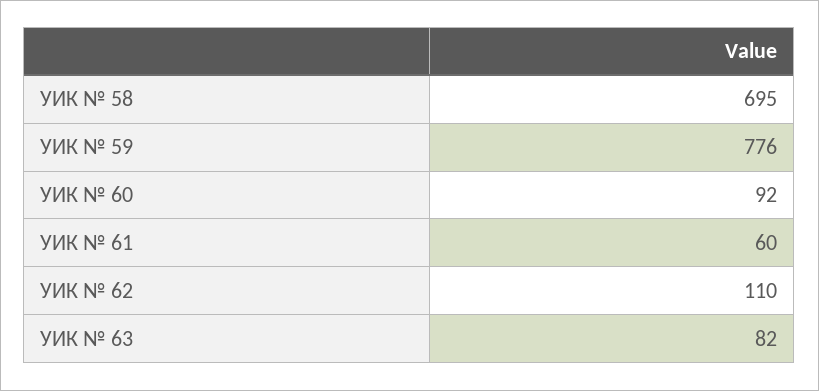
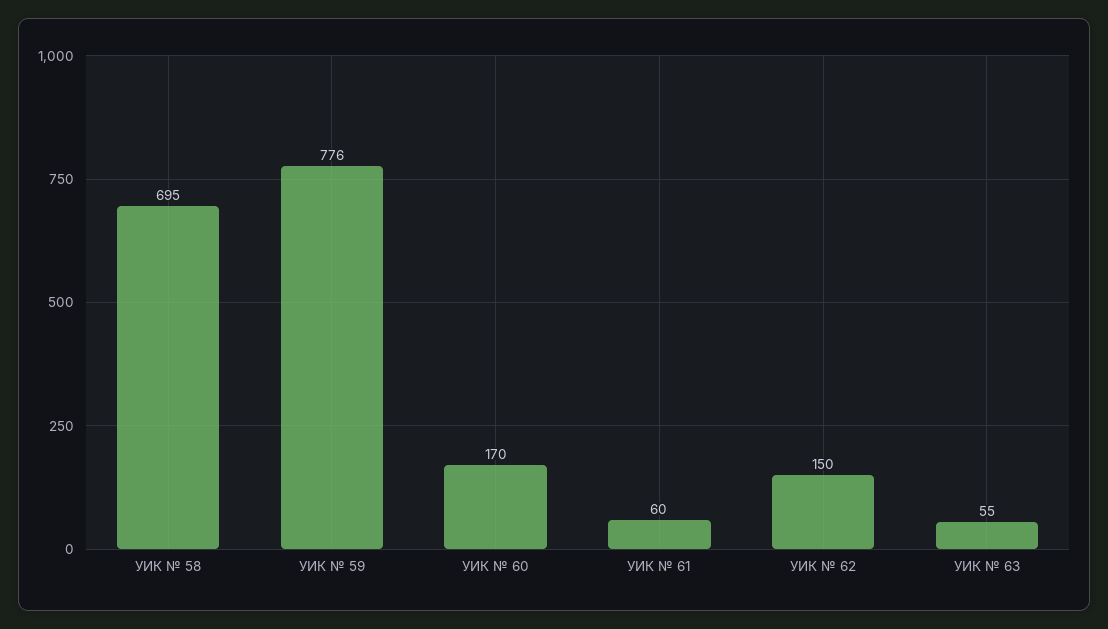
УИК № 60: 92 -> 170
УИК № 62: 110 -> 150
УИК № 63: 82 -> 55

